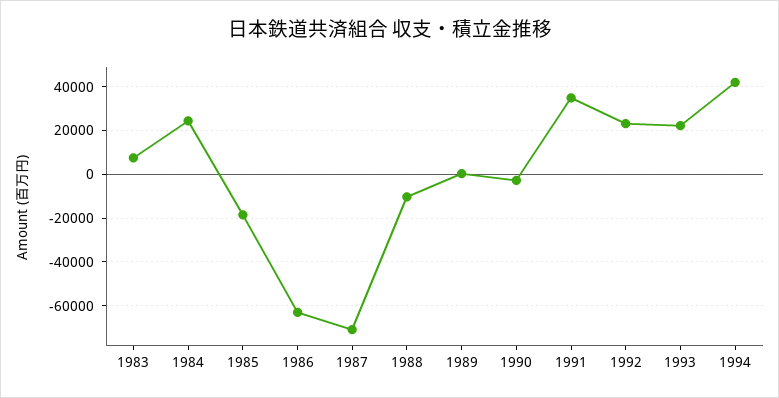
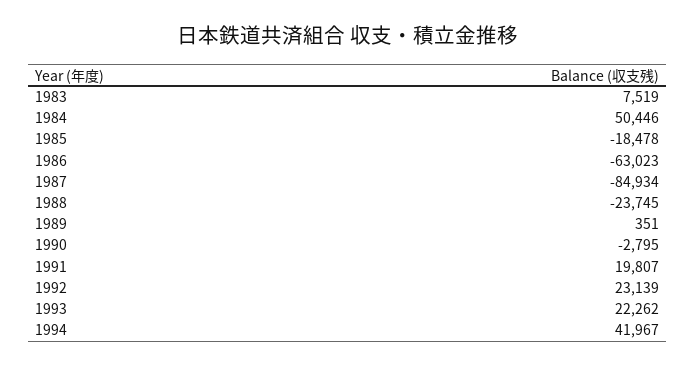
1984: 25000 -> 50446
1987: -70000 -> -84934
1988: -10000 -> -23745
1991: 35000 -> 19807

